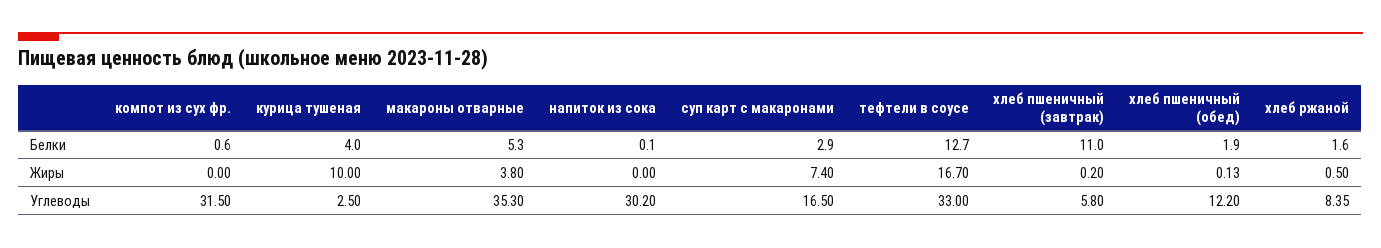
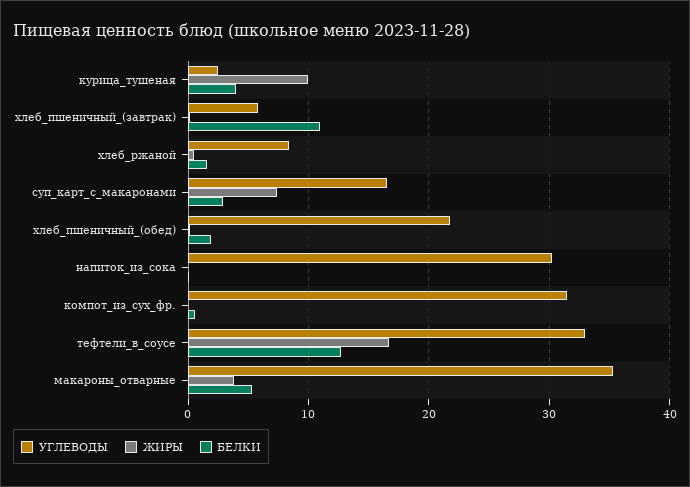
Углеводы, хлеб пшеничный (обед): 12.2 -> 22

